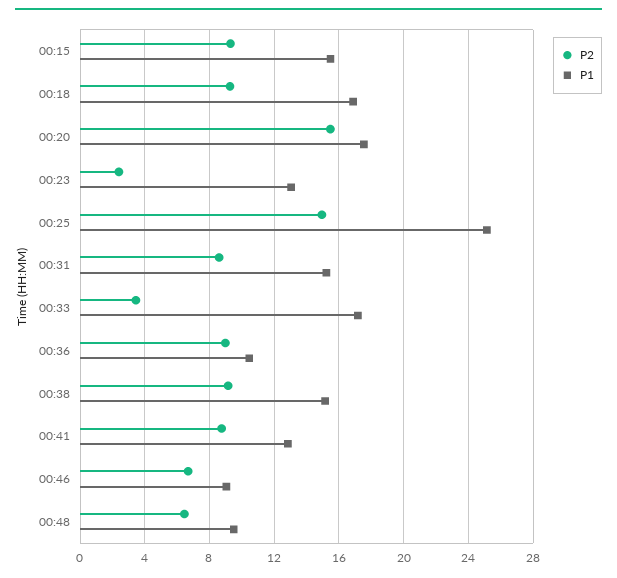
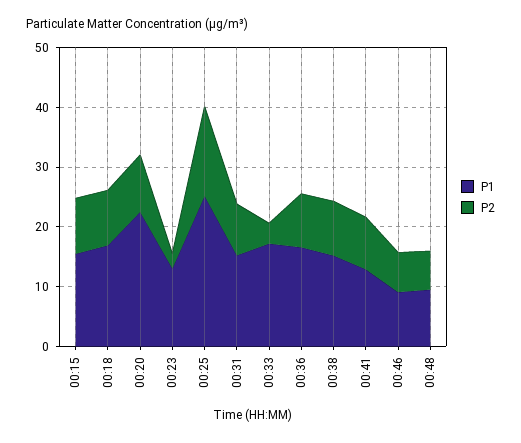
P2, 00:20: 15.5 -> 10
P1, 00:20: 17.5 -> 22
P1, 00:36: 10.5 -> 16

